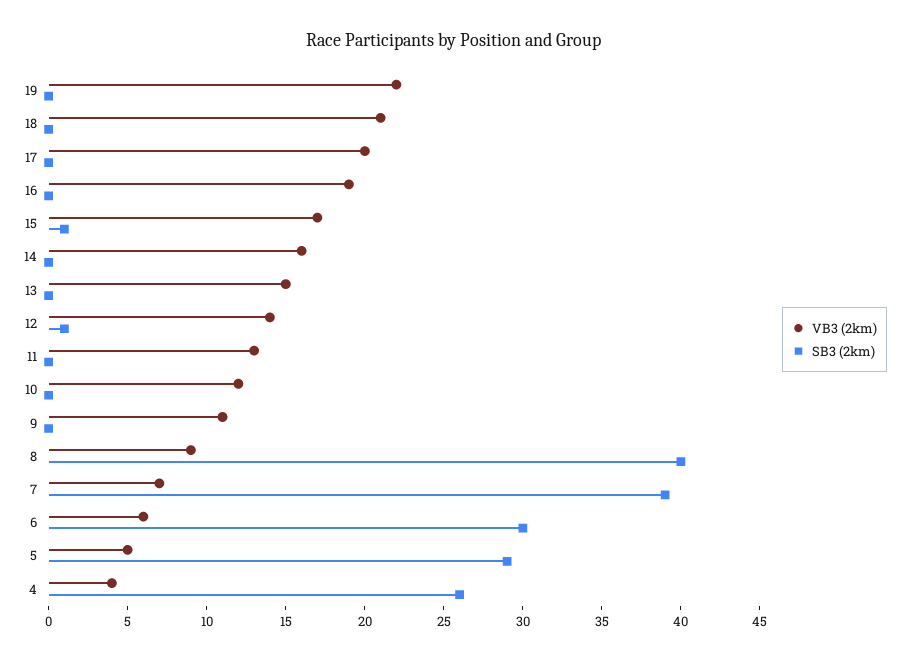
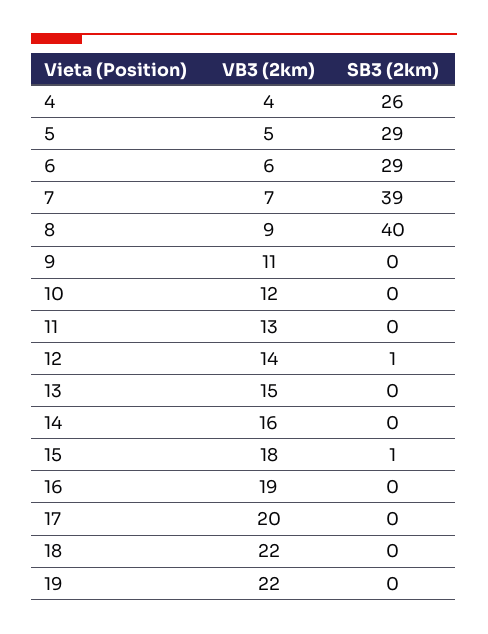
VB3 (2km), 18: 21 -> 22
VB3 (2km), 15: 17 -> 18
SB3 (2km), 6: 30 -> 29

